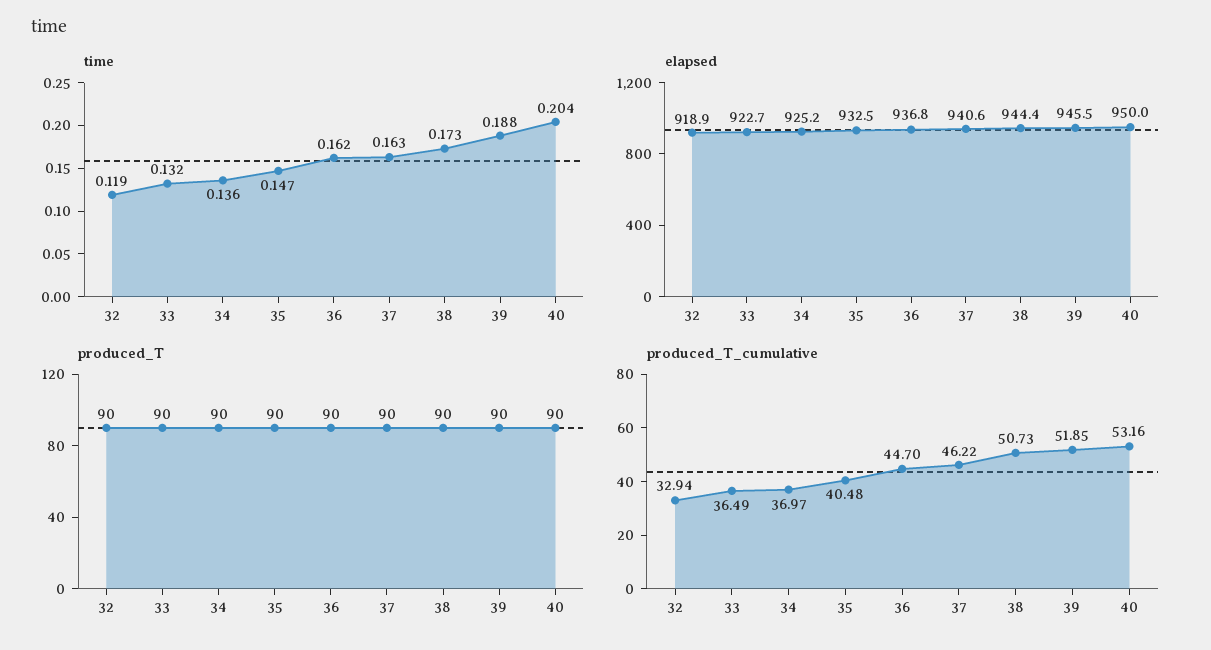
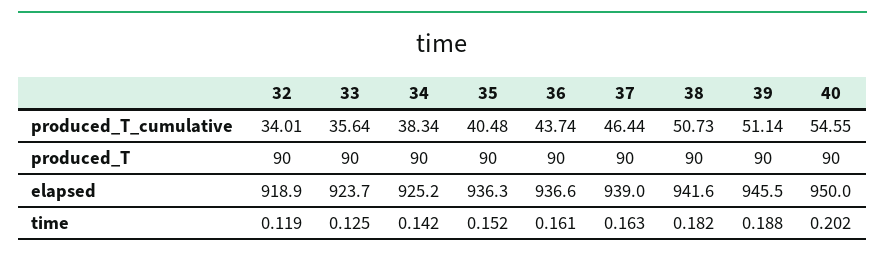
time, 33: 0.132 -> 0.125
time, 34: 0.136 -> 0.142
time, 35: 0.147 -> 0.152
time, 36: 0.162 -> 0.161
time, 38: 0.173 -> 0.182
time, 40: 0.204 -> 0.202
elapsed, 33: 922.7 -> 923.7
elapsed, 35: 932.5 -> 936.3
elapsed, 36: 936.8 -> 936.6
elapsed, 37: 940.6 -> 939
elapsed, 38: 944.4 -> 941.6
produced_T_cumulative, 32: 32.94 -> 34.01
produced_T_cumulative, 33: 36.49 -> 35.64
produced_T_cumulative, 34: 36.97 -> 38.34
produced_T_cumulative, 36: 44.7 -> 43.74
produced_T_cumulative, 37: 46.22 -> 46.44
produced_T_cumulative, 39: 51.85 -> 51.14
produced_T_cumulative, 40: 53.16 -> 54.55

